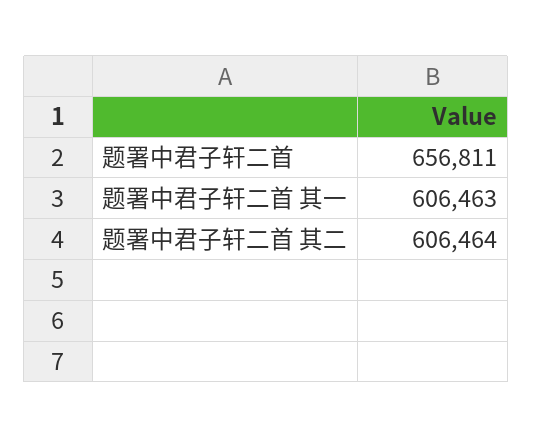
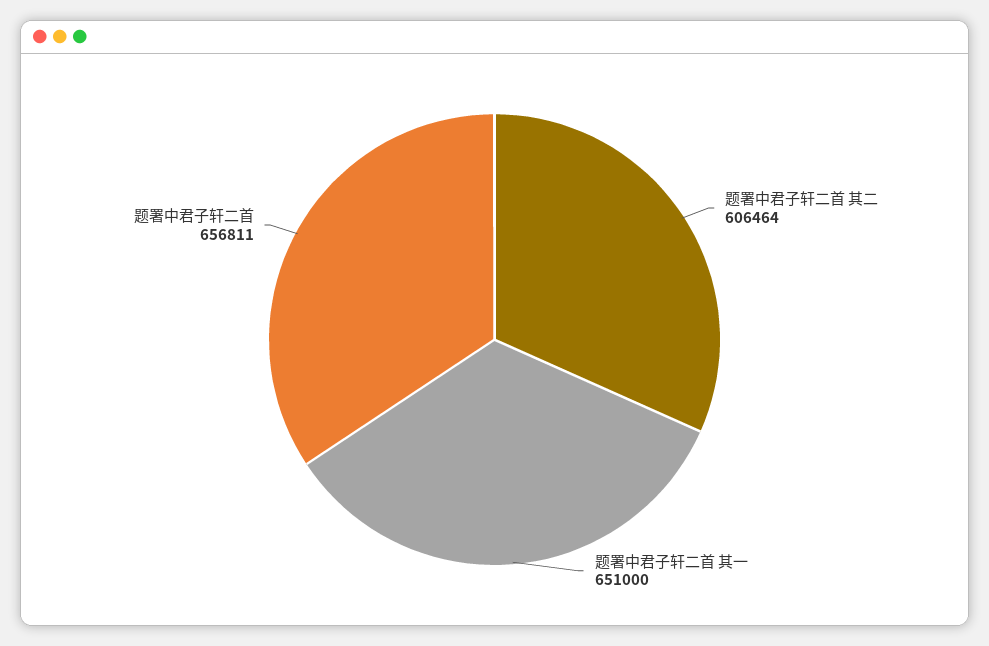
题署中君子轩二首 其一: 606463 -> 651000

